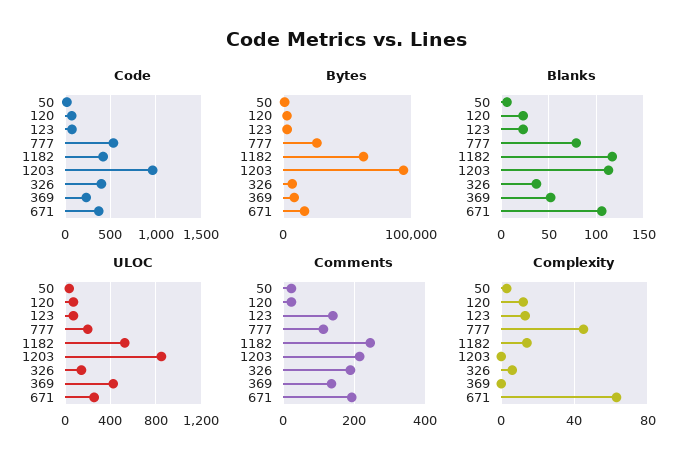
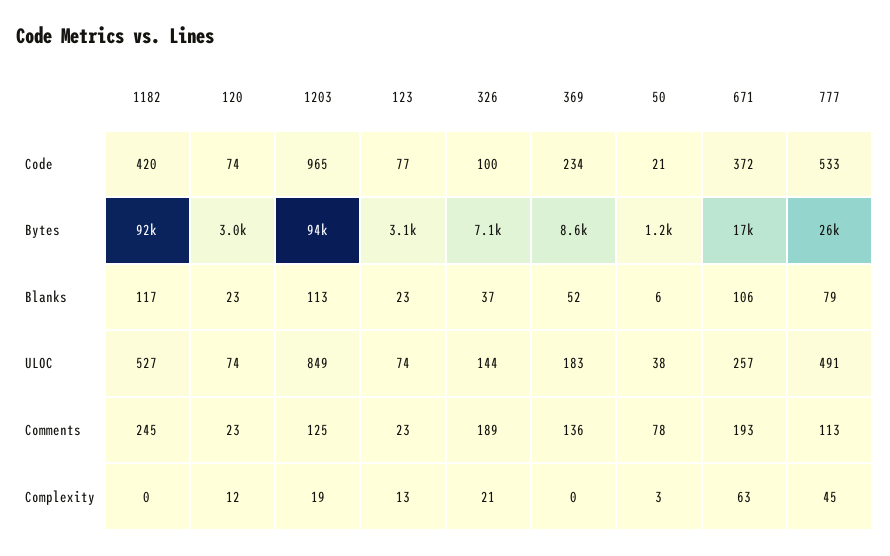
Code, 326: 400 -> 100
Bytes, 1182: 60000 -> 92000
ULOC, 777: 200 -> 491
ULOC, 369: 400 -> 183
Comments, 50: 20 -> 78
Comments, 123: 140 -> 23
Comments, 1203: 220 -> 125
Complexity, 1182: 15 -> 0
Complexity, 1203: 0 -> 19
Complexity, 326: 5 -> 21

